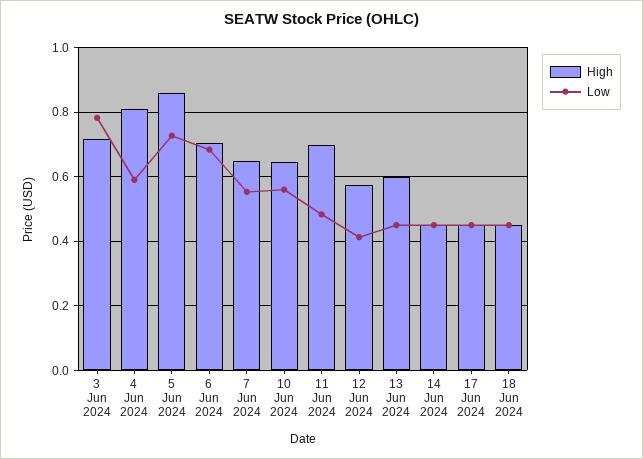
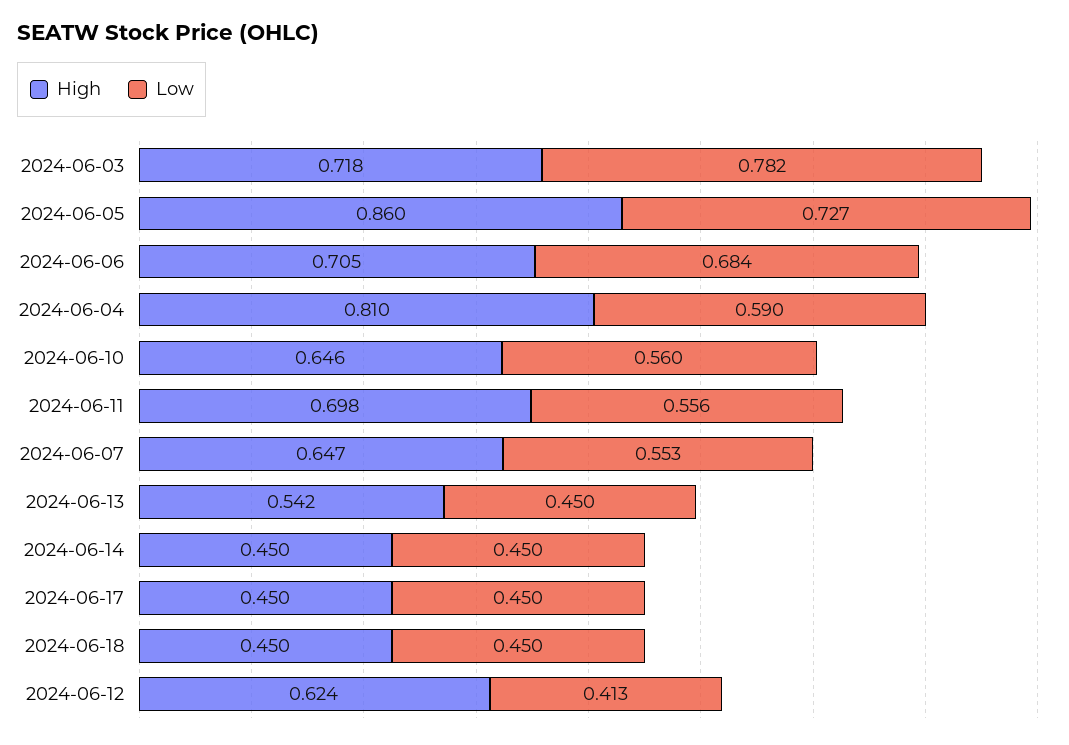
Low, 11 Jun 2024: 0.48 -> 0.556
High, 12 Jun 2024: 0.58 -> 0.624
High, 13 Jun 2024: 0.6 -> 0.542

